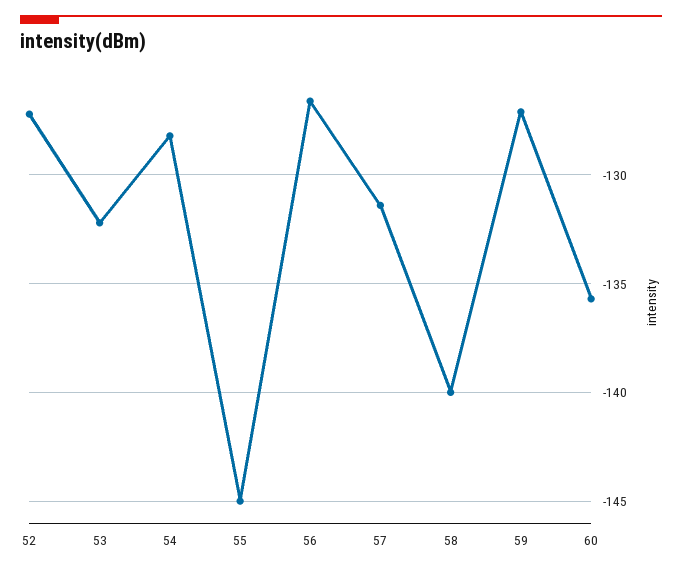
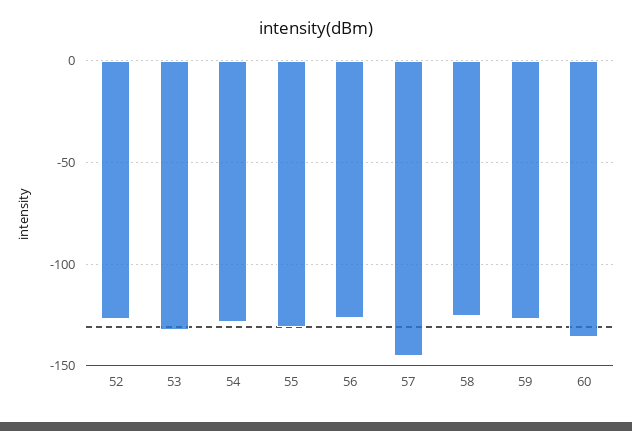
55: -145 -> -130
57: -131.5 -> -145
58: -140 -> -125

